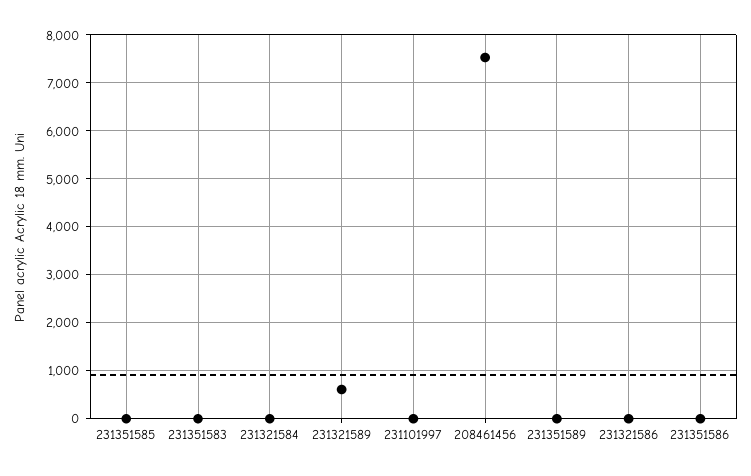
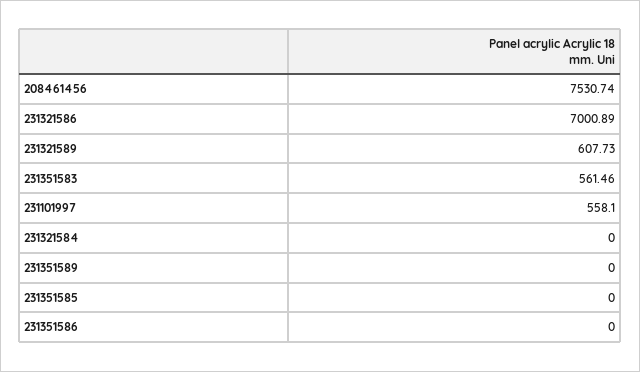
231351583: 0 -> 561.46
231101997: 0 -> 558.1
231321586: 0 -> 7000.89

